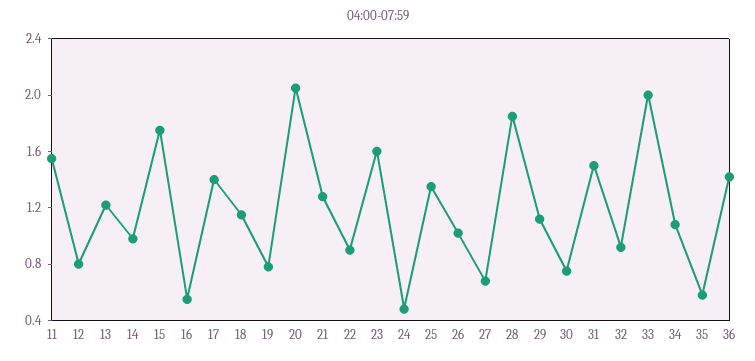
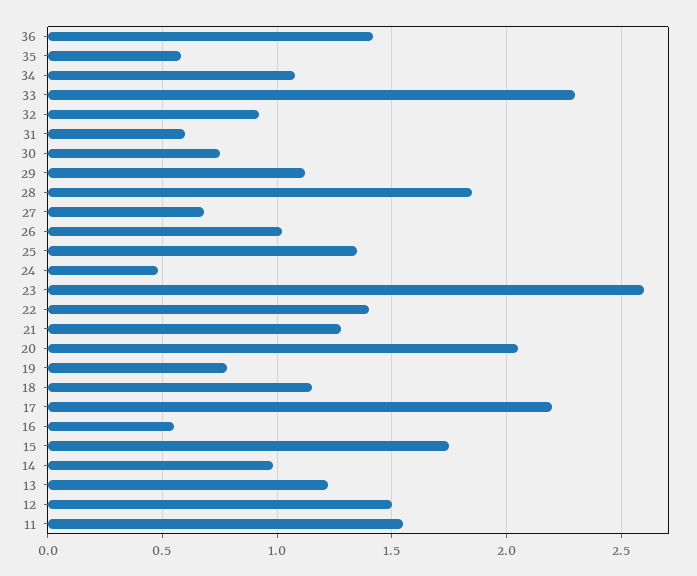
12: 0.8 -> 1.5
17: 1.4 -> 2.2
22: 0.9 -> 1.4
23: 1.6 -> 2.6
31: 1.5 -> 0.6
33: 2 -> 2.3

